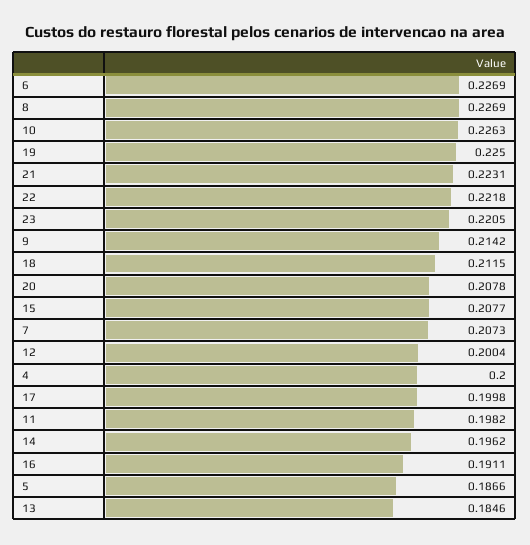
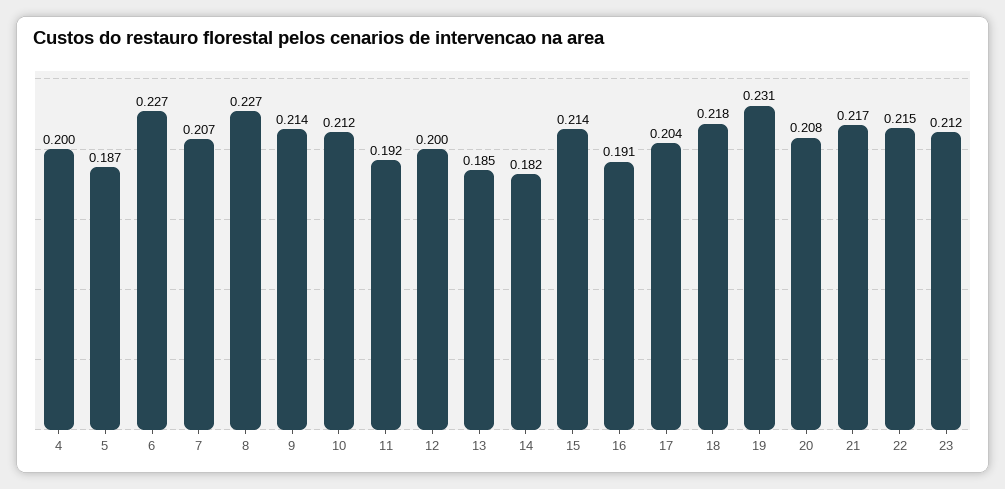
10: 0.2263 -> 0.212
19: 0.225 -> 0.231
21: 0.2231 -> 0.217
22: 0.2218 -> 0.215
23: 0.2205 -> 0.212
18: 0.2115 -> 0.218
15: 0.2077 -> 0.214
17: 0.1998 -> 0.204
11: 0.1982 -> 0.192
14: 0.1962 -> 0.182

